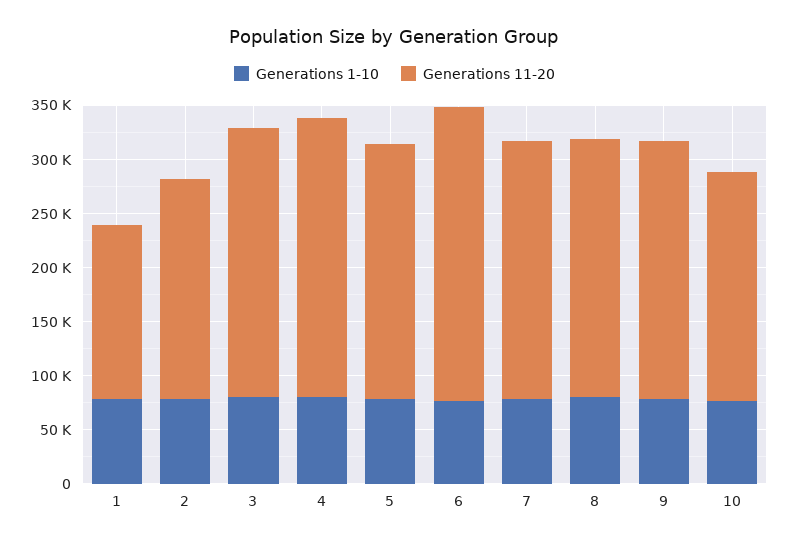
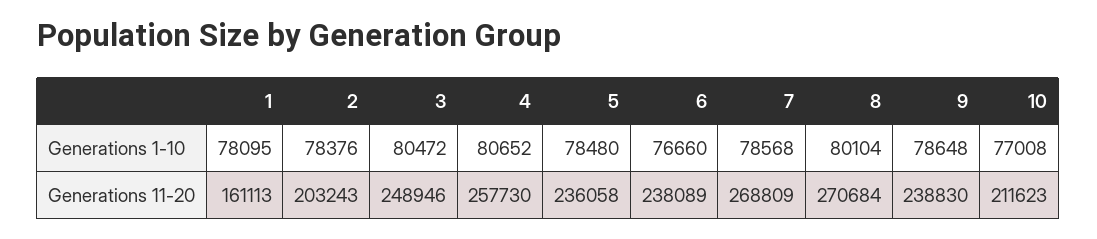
Generations 11-20, 6: 270000 -> 238089
Generations 11-20, 7: 240000 -> 268809
Generations 11-20, 8: 240000 -> 270684

